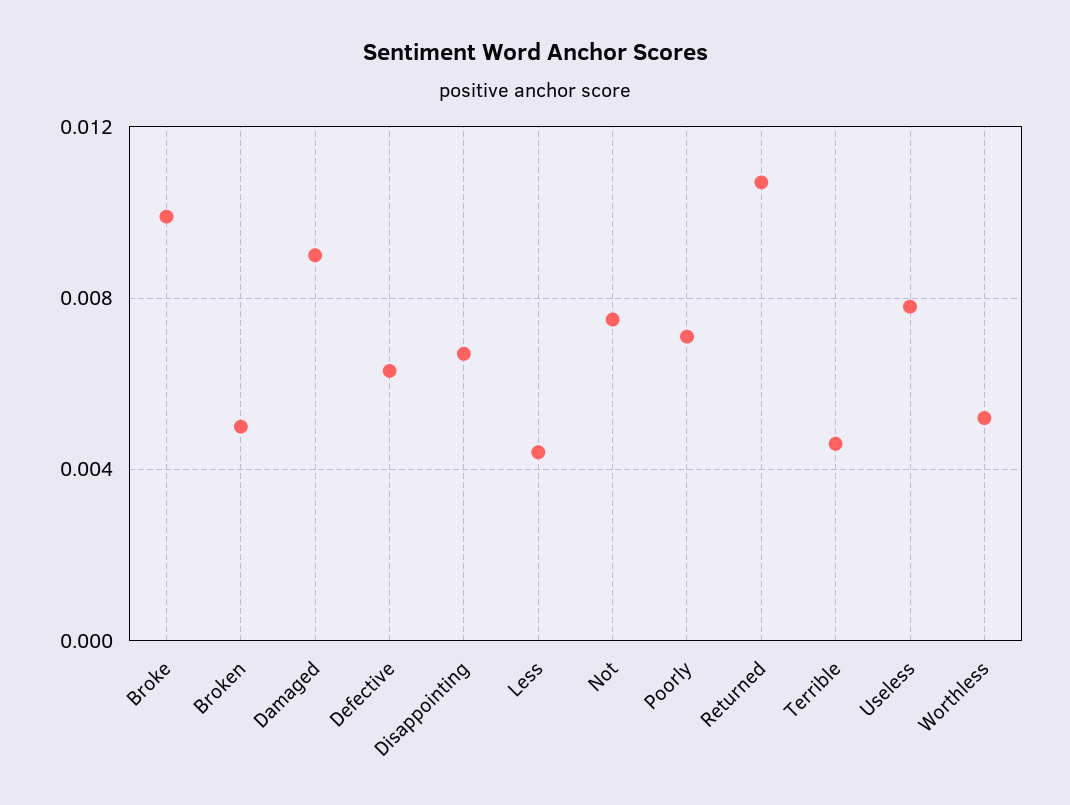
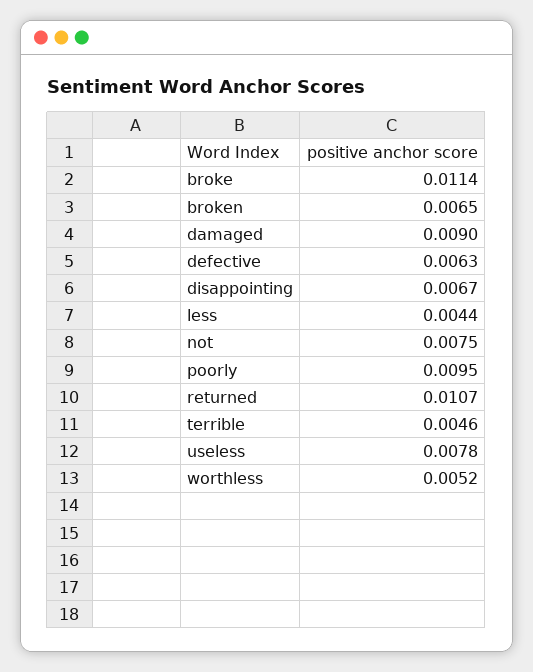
Broke: 0.01 -> 0.0114
Broken: 0.005 -> 0.0065
Poorly: 0.007 -> 0.0095

